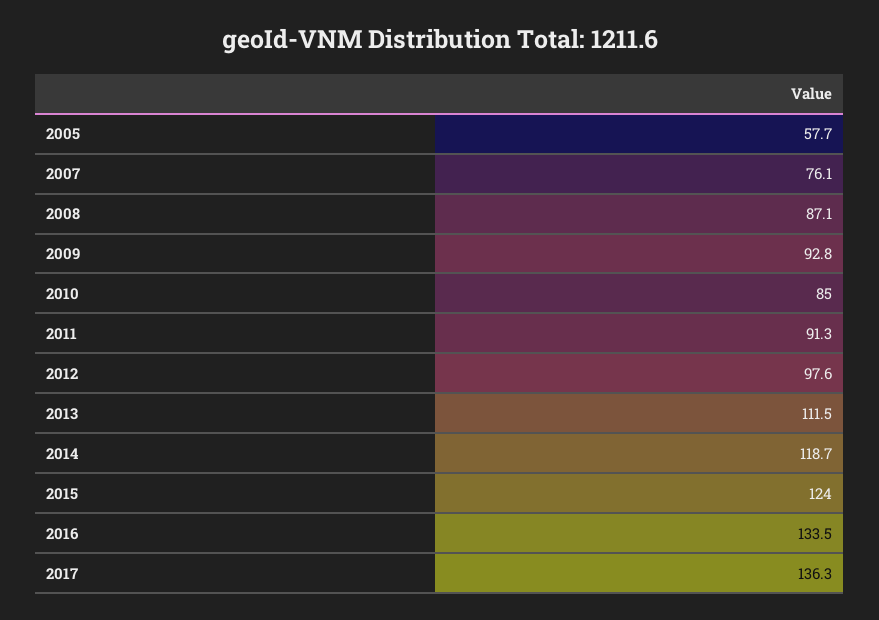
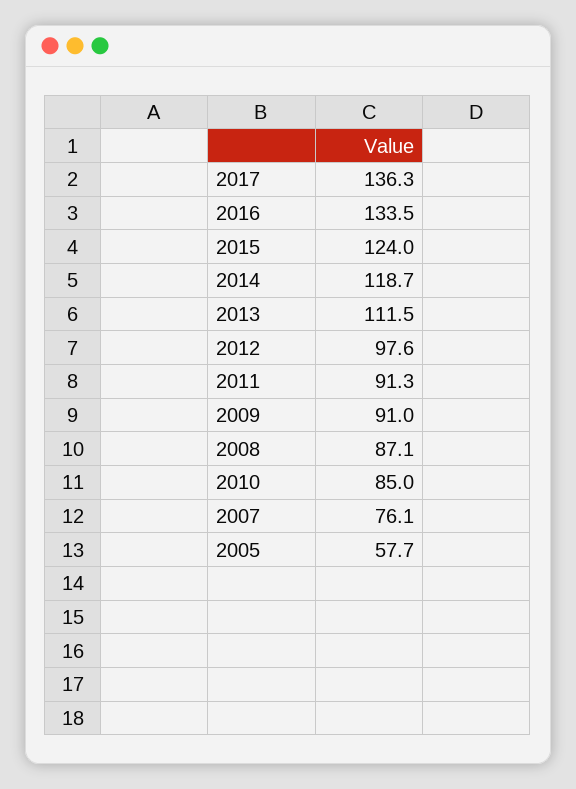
2009: 92.8 -> 91

